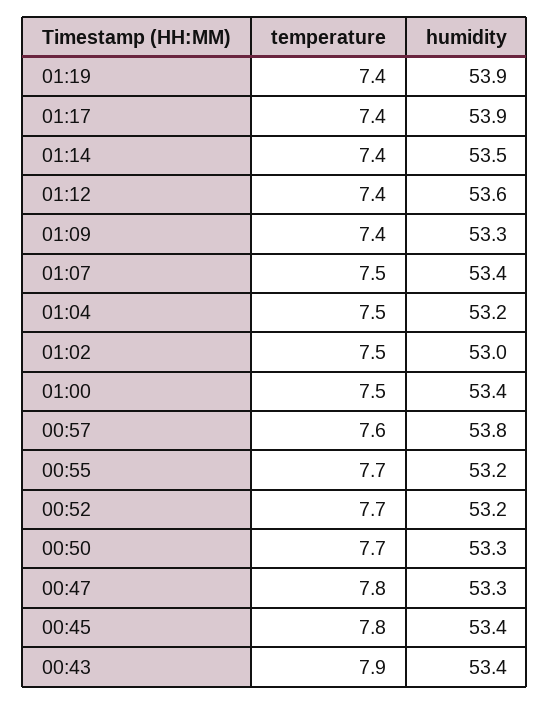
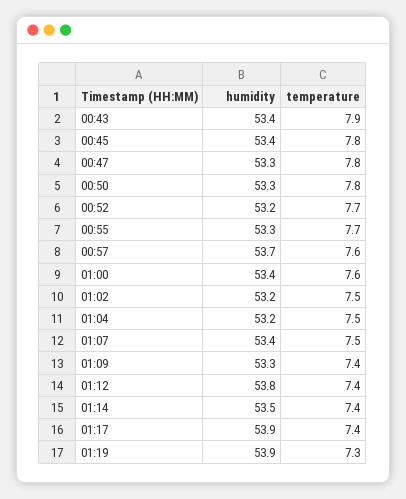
temperature, 01:19: 7.4 -> 7.3
humidity, 01:12: 53.6 -> 53.8
humidity, 01:02: 53 -> 53.2
temperature, 01:00: 7.5 -> 7.6
humidity, 00:57: 53.8 -> 53.7
humidity, 00:55: 53.2 -> 53.3
temperature, 00:50: 7.7 -> 7.8

